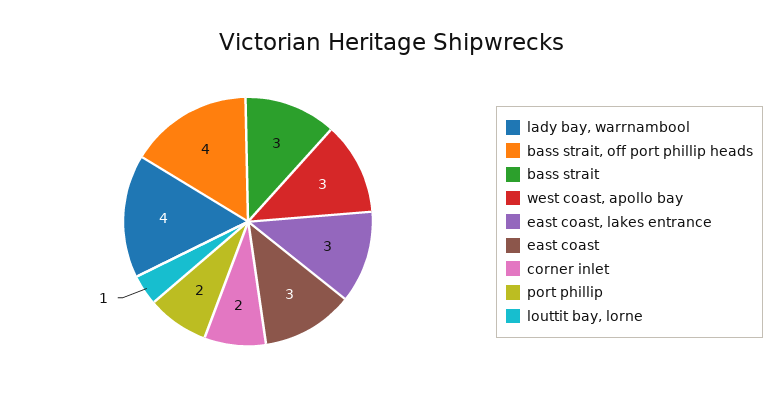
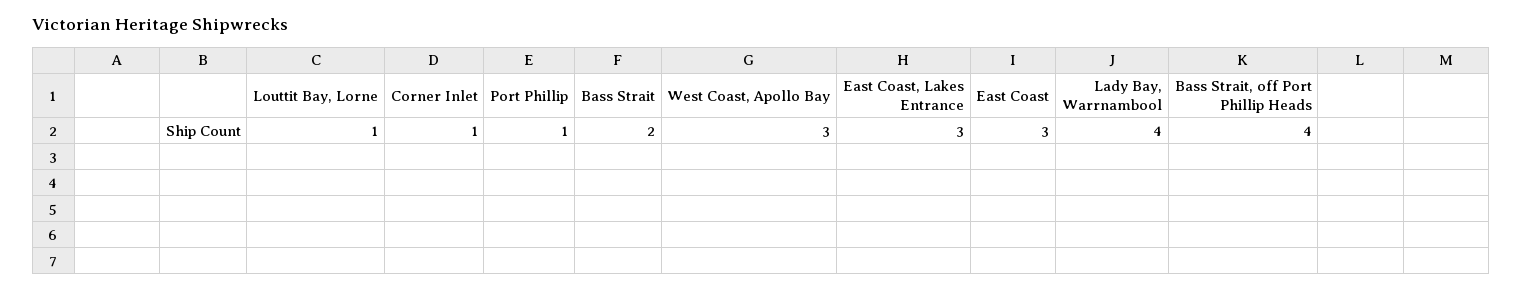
bass strait: 3 -> 2
corner inlet: 2 -> 1
port phillip: 2 -> 1

